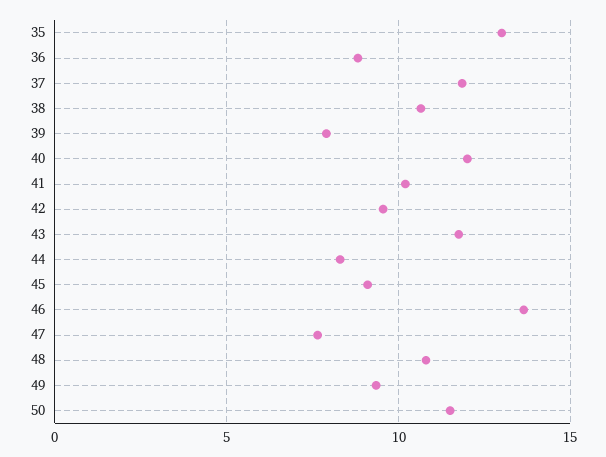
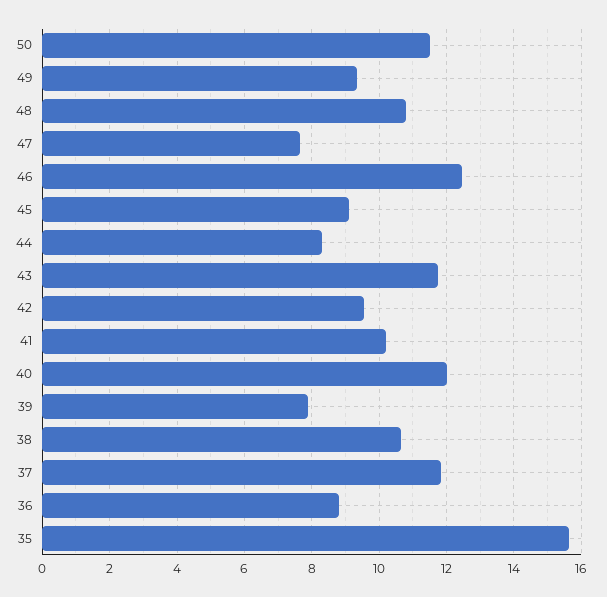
35: 13 -> 15.6
46: 13.5 -> 12.4

